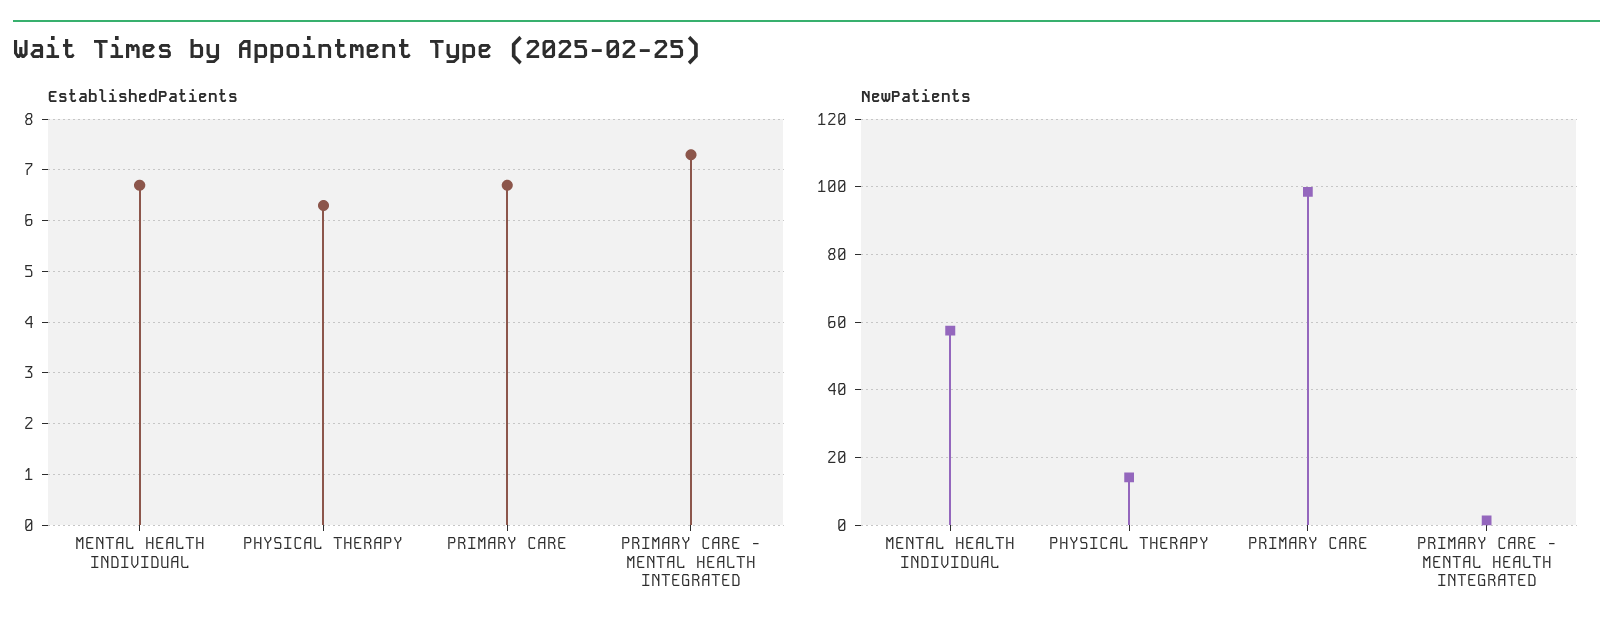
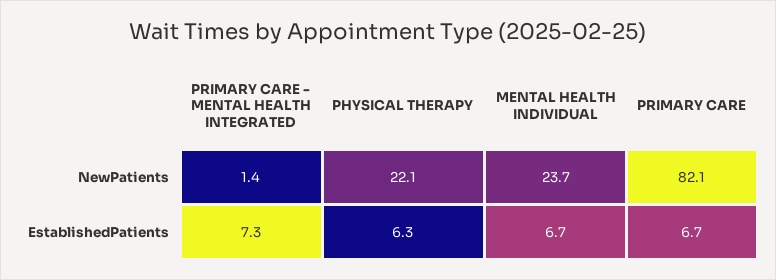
NewPatients, MENTAL HEALTH INDIVIDUAL: 58 -> 23.7
NewPatients, PHYSICAL THERAPY: 14 -> 22.1
NewPatients, PRIMARY CARE: 98 -> 82.1

